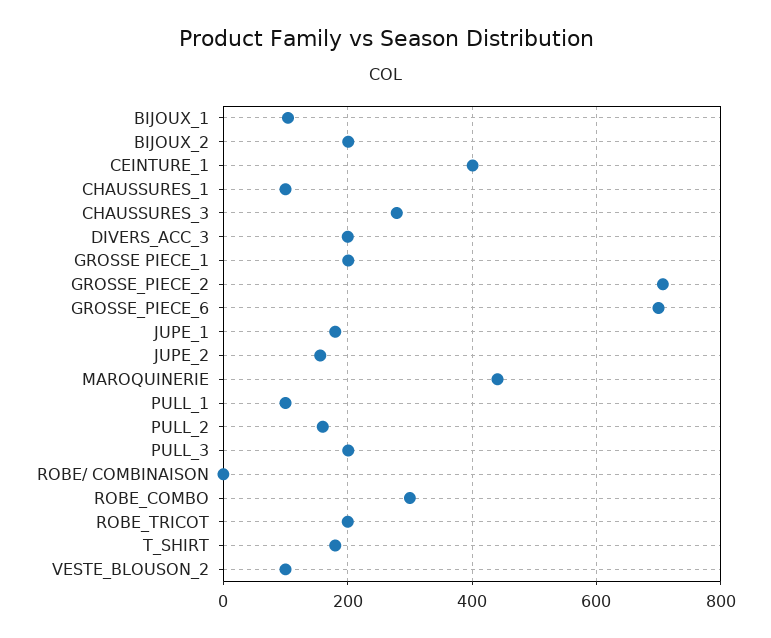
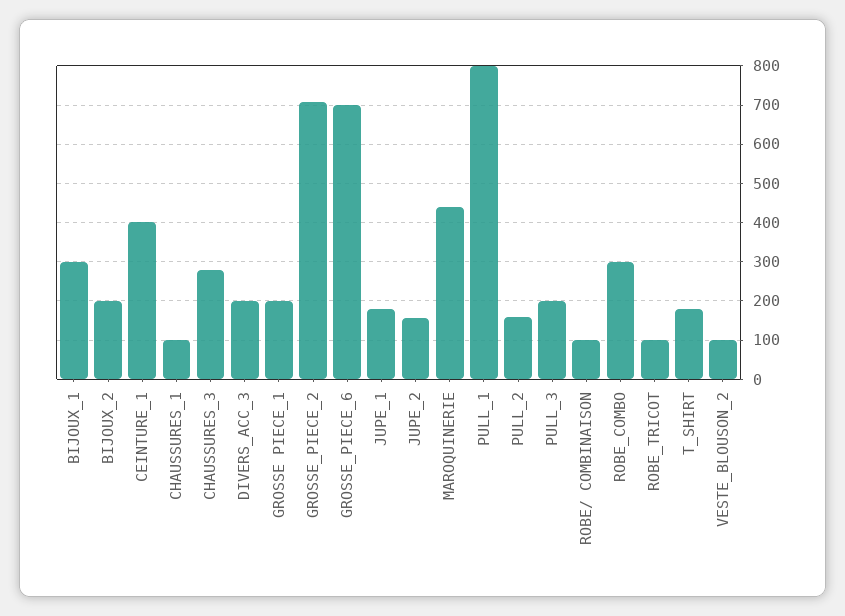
BIJOUX_1: 100 -> 300
PULL_1: 100 -> 800
ROBE/ COMBINAISON: 0 -> 100
ROBE_TRICOT: 200 -> 100

